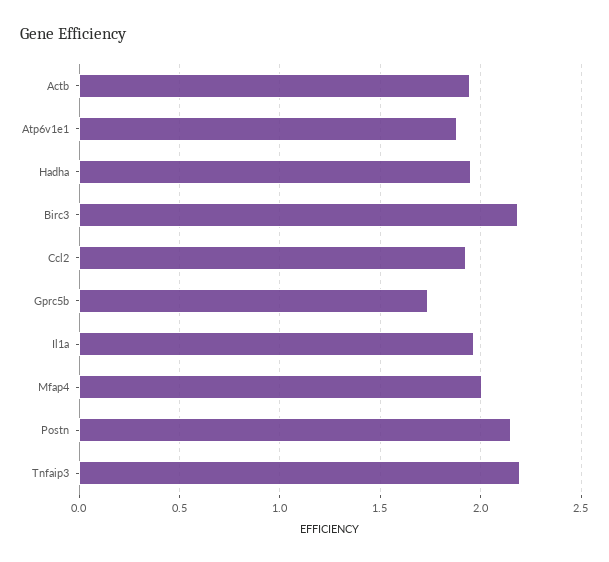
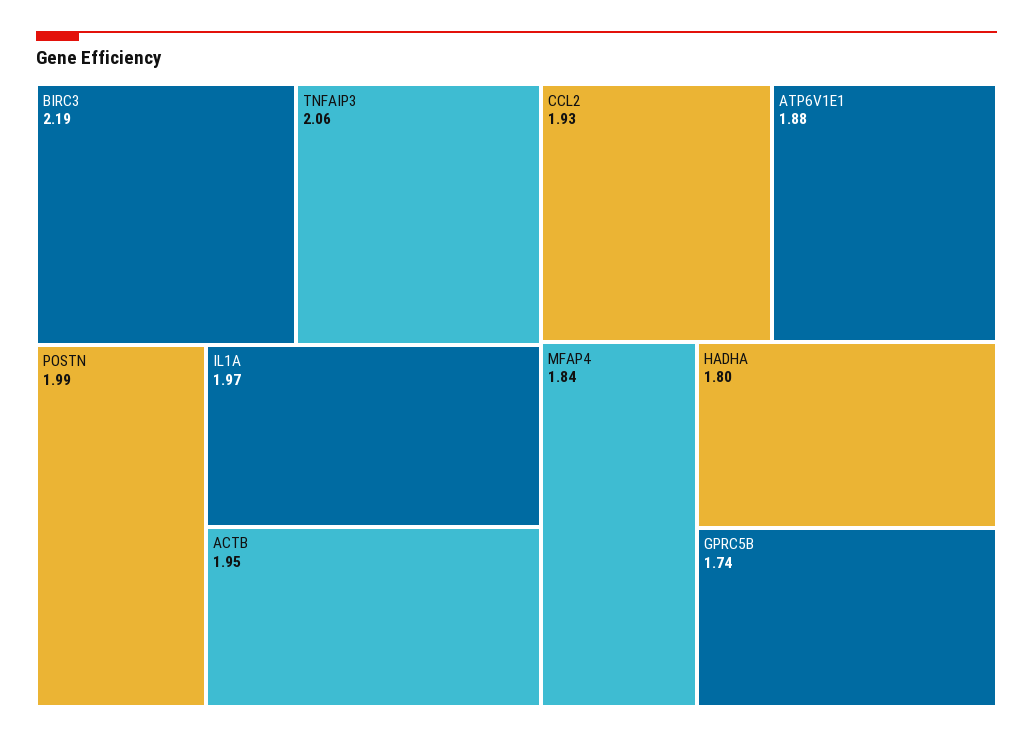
Hadha: 1.95 -> 1.8
Mfap4: 2 -> 1.84
Postn: 2.15 -> 1.99
Tnfaip3: 2.2 -> 2.06

